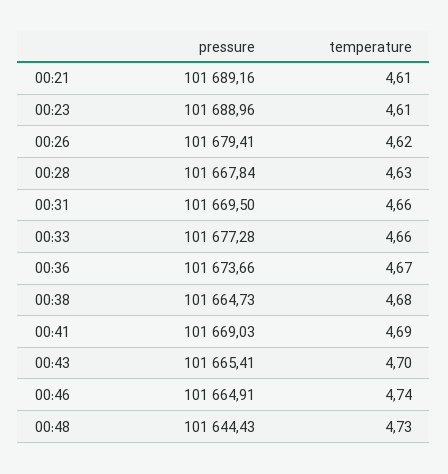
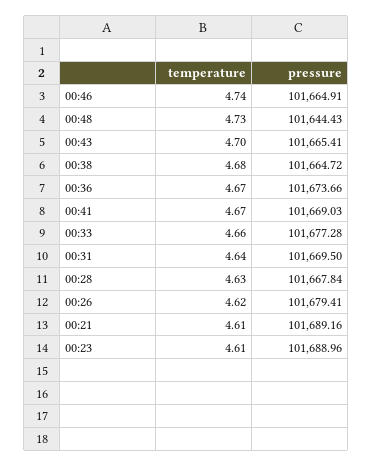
temperature, 00:31: 4.66 -> 4.64
pressure, 00:38: 101664.73 -> 101664.72
temperature, 00:41: 4.69 -> 4.67

